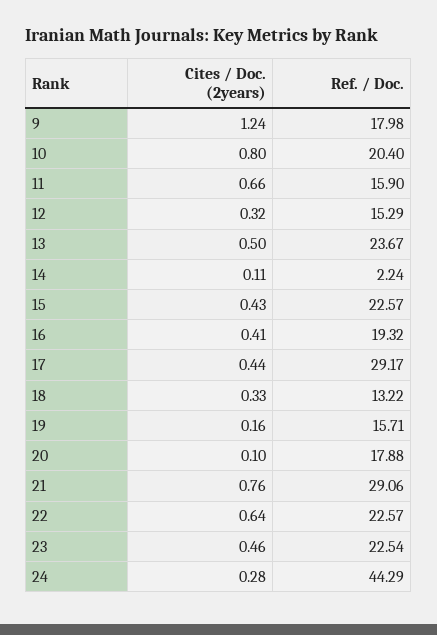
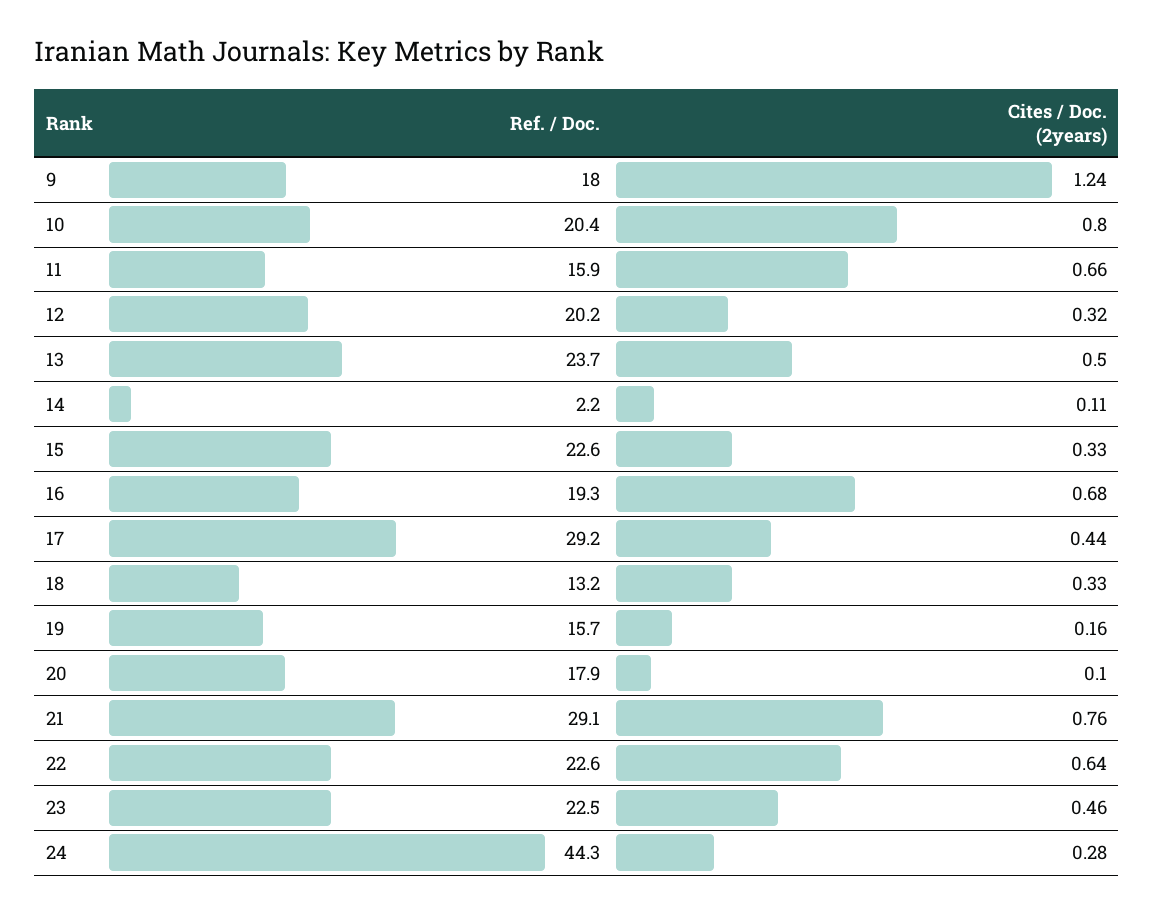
Ref. / Doc., 12: 15.29 -> 20.2
Cites / Doc. (2years), 15: 0.43 -> 0.33
Cites / Doc. (2years), 16: 0.41 -> 0.68

